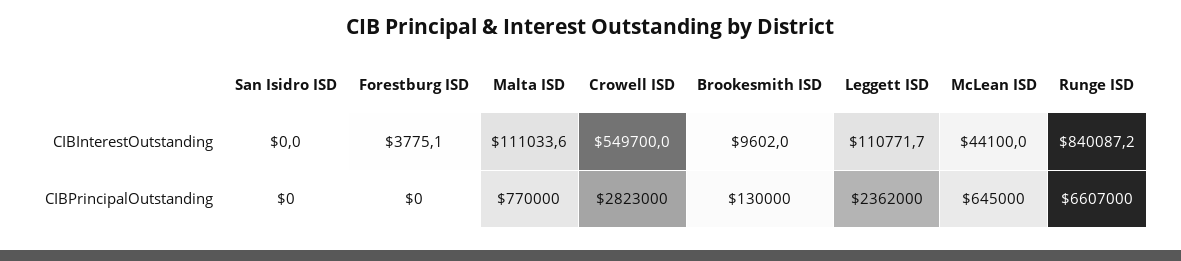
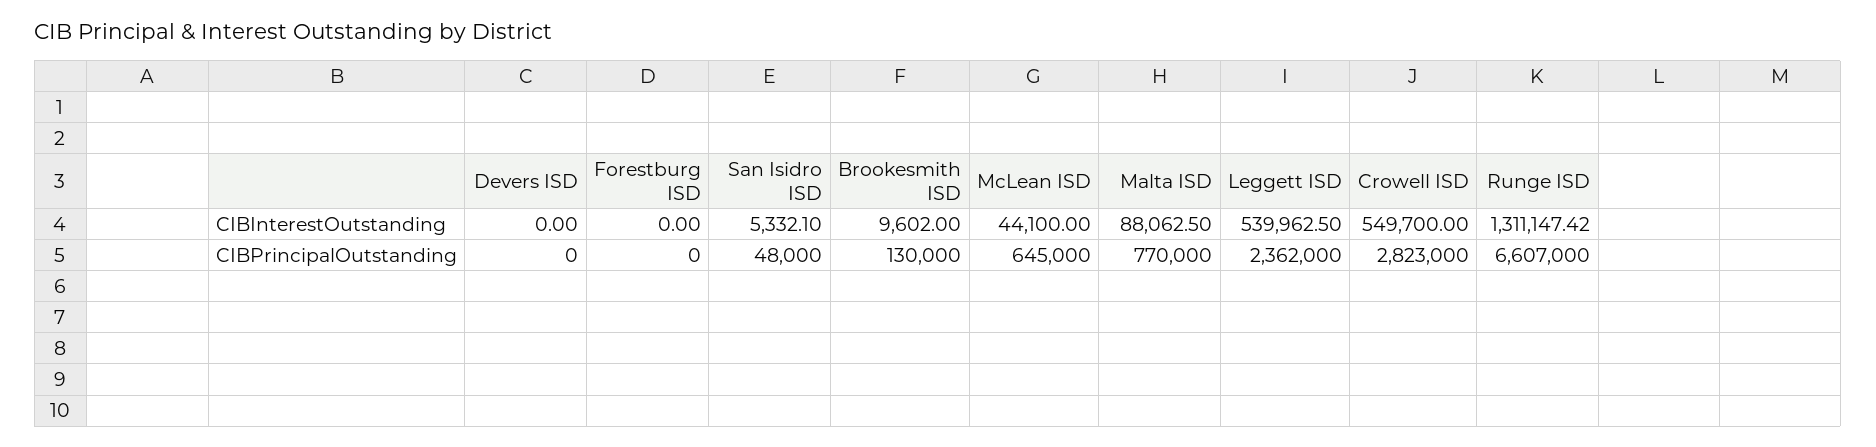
San Isidro ISD, CIBInterestOutstanding: 0 -> 5332.1
Forestburg ISD, CIBInterestOutstanding: 3775.1 -> 0
Malta ISD, CIBInterestOutstanding: 111033.6 -> 88062.5
Leggett ISD, CIBInterestOutstanding: 110771.7 -> 539962.5
Runge ISD, CIBInterestOutstanding: 840087.2 -> 1311147.42
San Isidro ISD, CIBPrincipalOutstanding: 0 -> 48000
Devers ISD, CIBInterestOutstanding: none -> 0
Devers ISD, CIBPrincipalOutstanding: none -> 0

